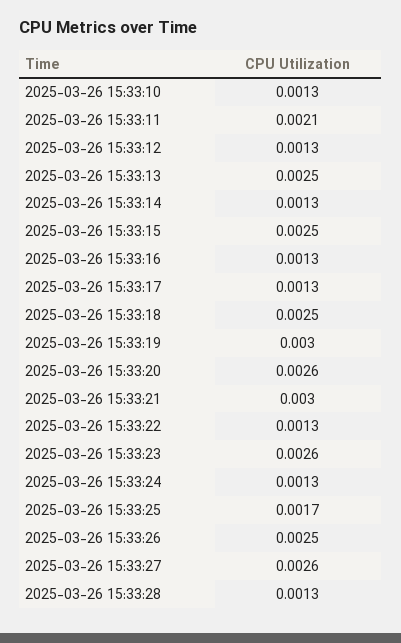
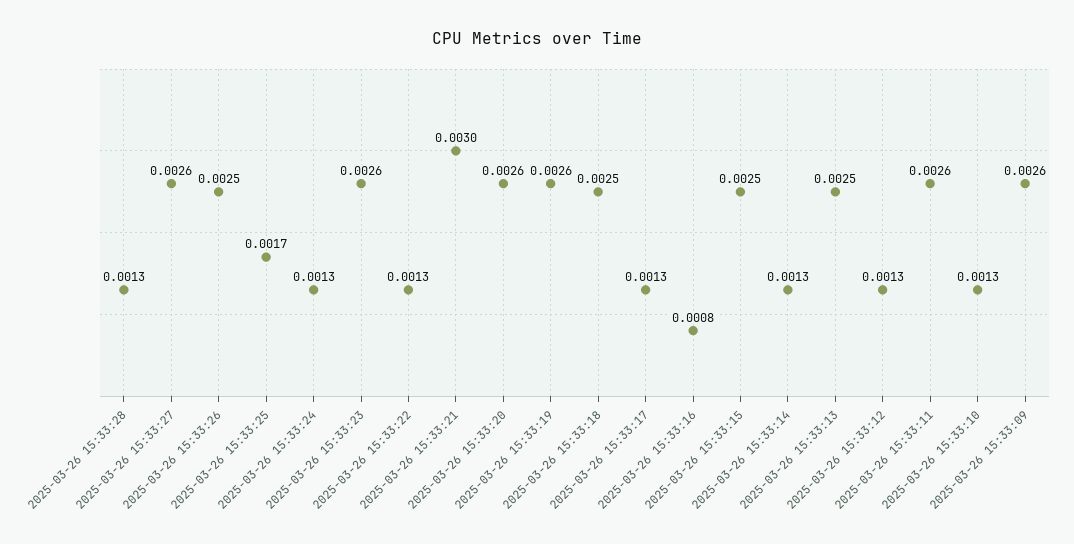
2025-03-26 15:33:11: 0.0021 -> 0.0026
2025-03-26 15:33:16: 0.0013 -> 0.0008
2025-03-26 15:33:19: 0.003 -> 0.0026
2025-03-26 15:33:09: none -> 0.0026

